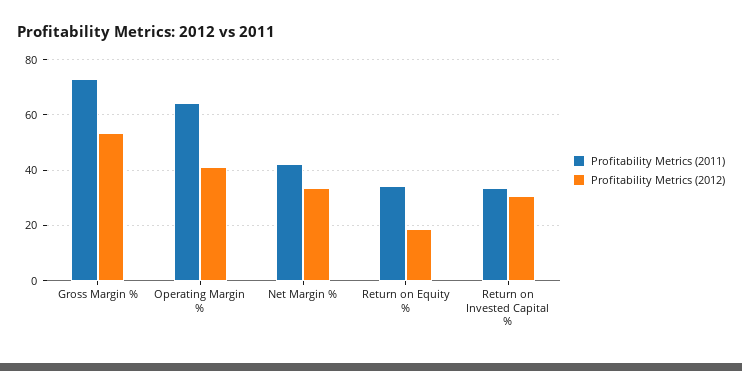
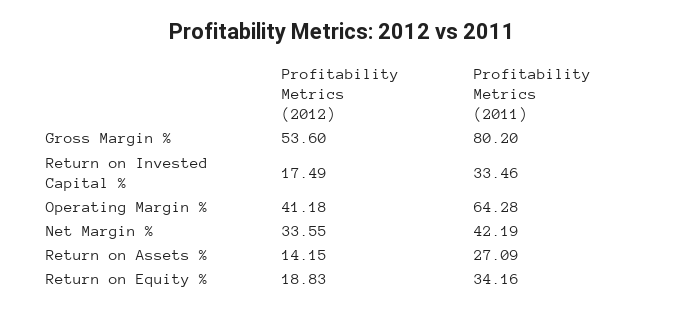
Profitability Metrics (2011), Gross Margin %: 72.5 -> 80.2
Profitability Metrics (2012), Return on Invested Capital %: 30 -> 17.49
Profitability Metrics (2012), Return on Assets %: none -> 14.15
Profitability Metrics (2011), Return on Assets %: none -> 27.09

